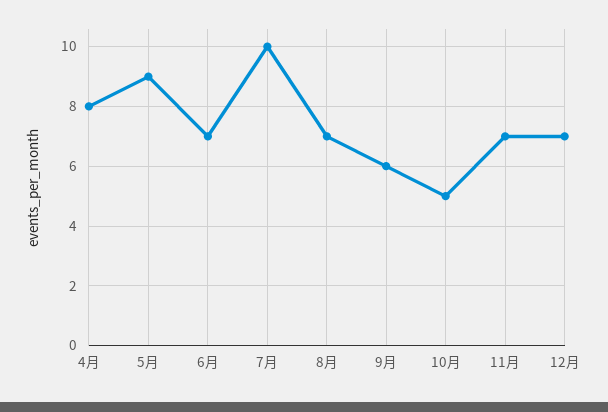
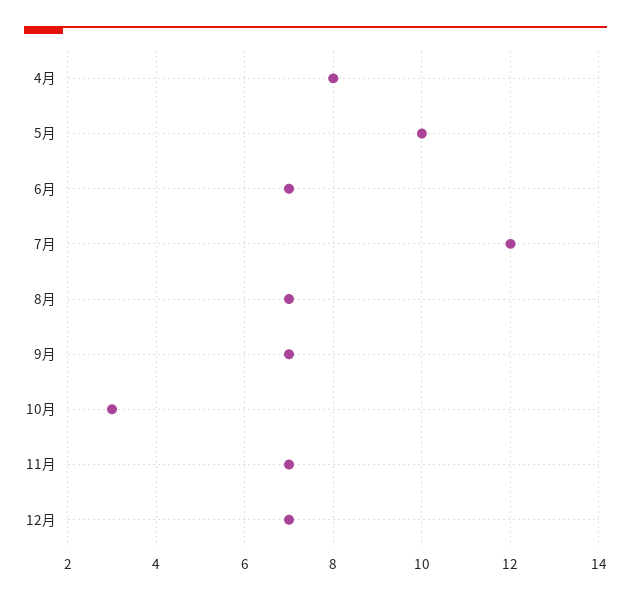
5月: 9 -> 10
7月: 10 -> 12
9月: 6 -> 7
10月: 5 -> 3

